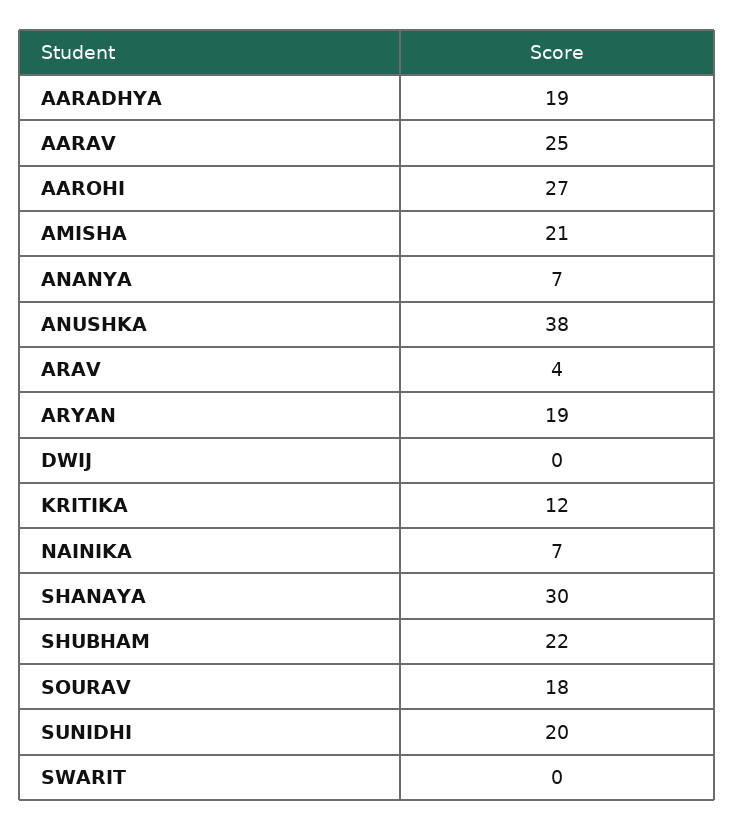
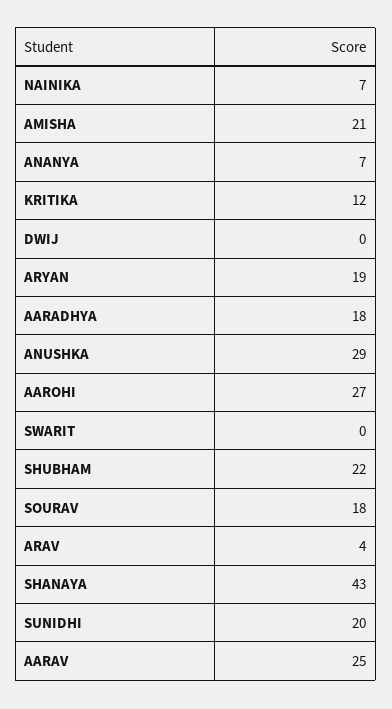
AARADHYA: 19 -> 18
ANUSHKA: 38 -> 29
SHANAYA: 30 -> 43

